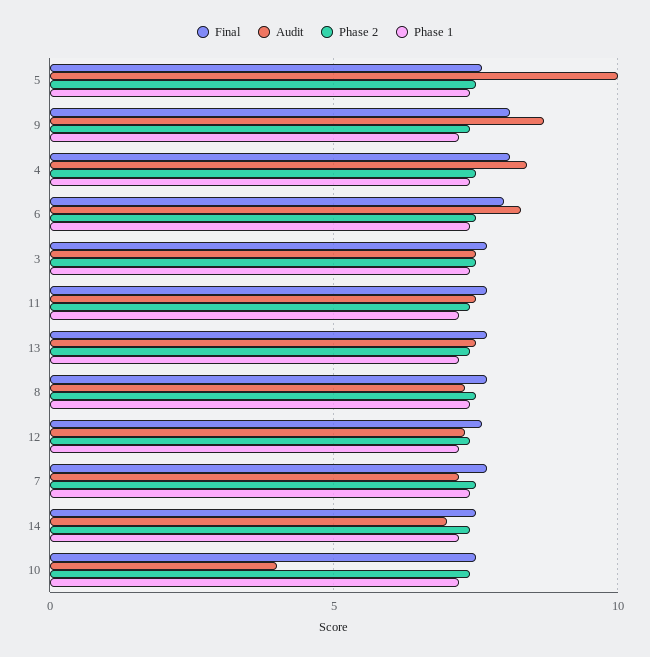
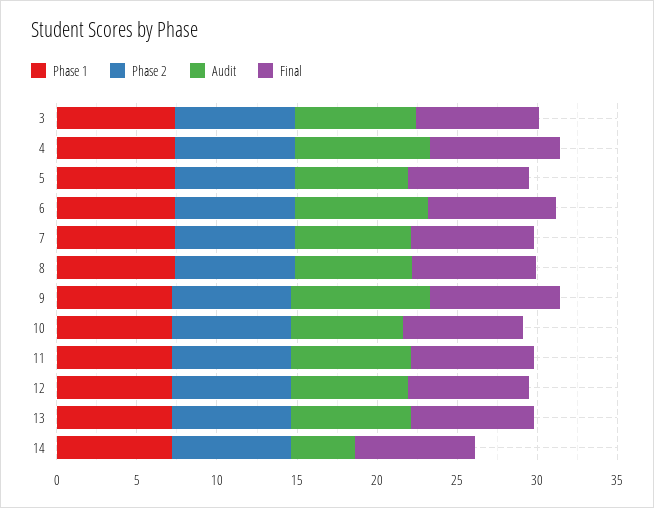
Audit, 5: 10 -> 7
Audit, 14: 7 -> 4
Audit, 10: 4 -> 7

